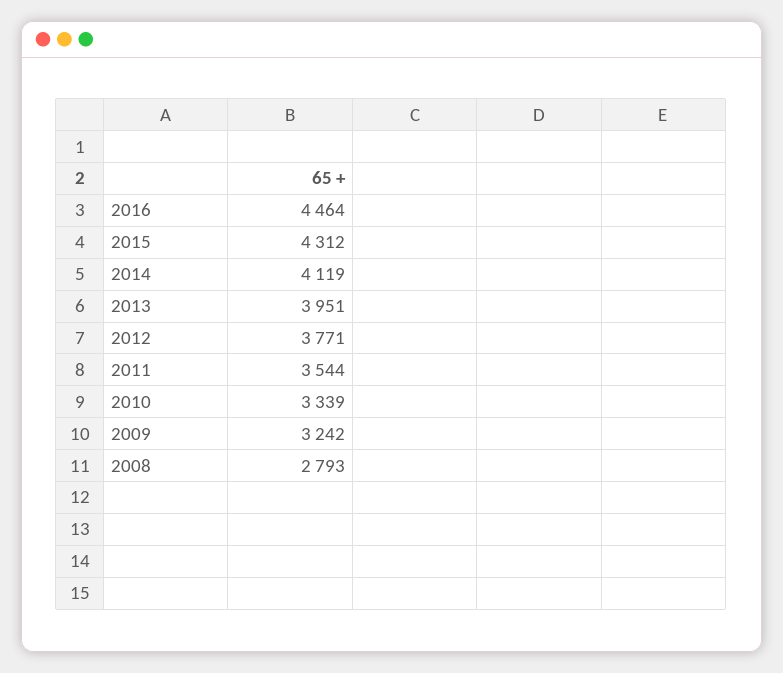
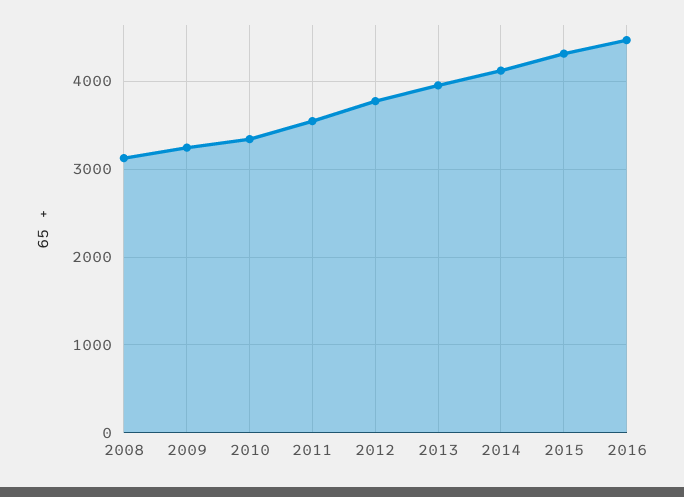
2008: 2793 -> 3100

